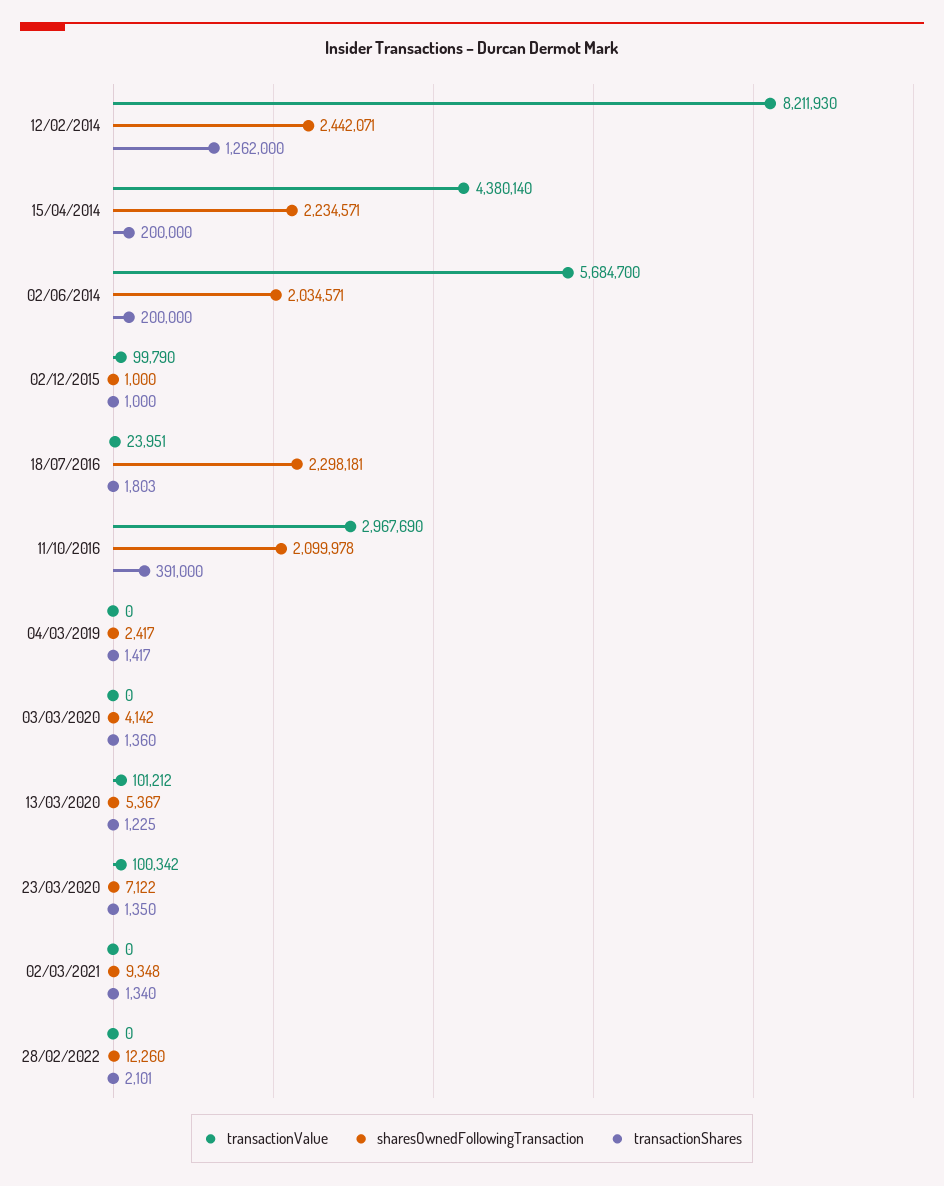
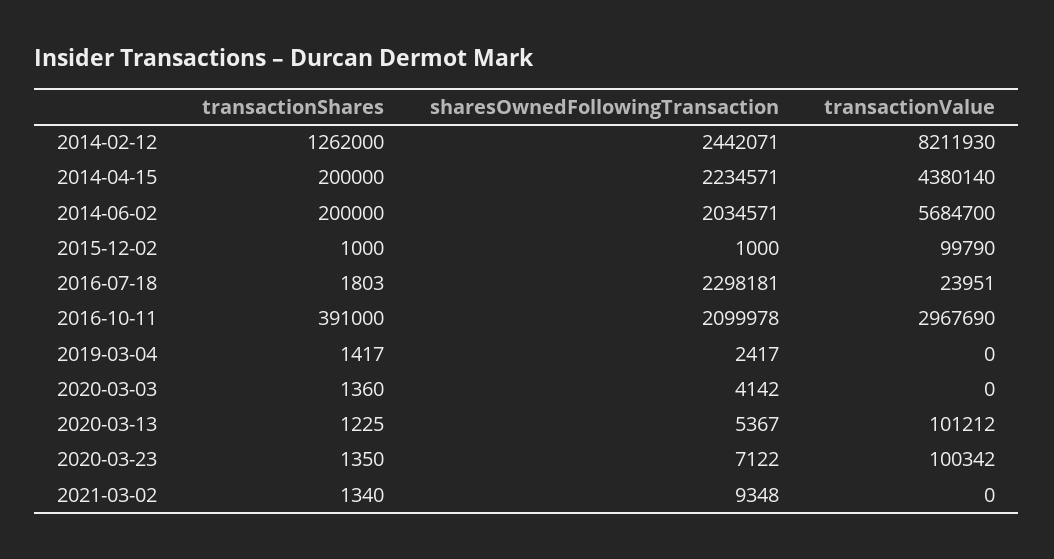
transactionValue, 28/02/2022: 0 -> none
sharesOwnedFollowingTransaction, 28/02/2022: 12260 -> none
transactionShares, 28/02/2022: 2101 -> none

